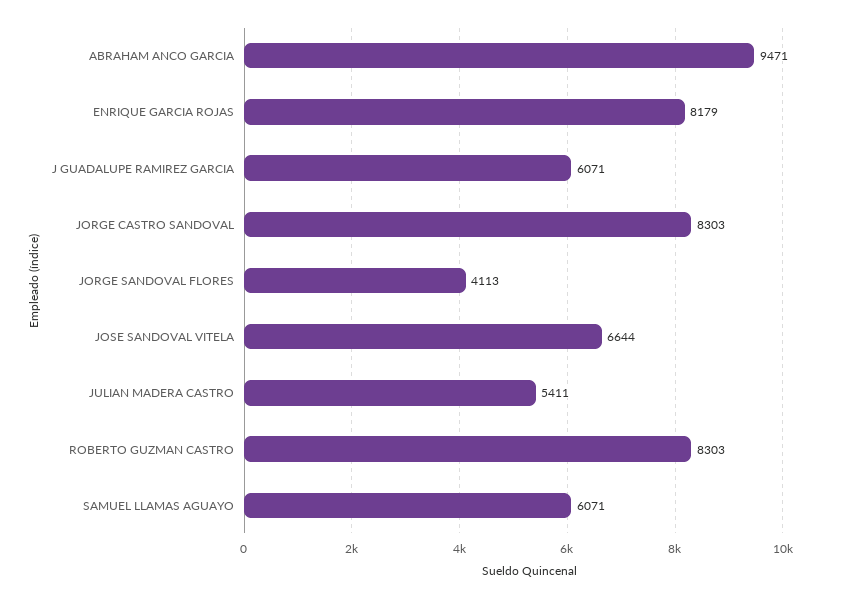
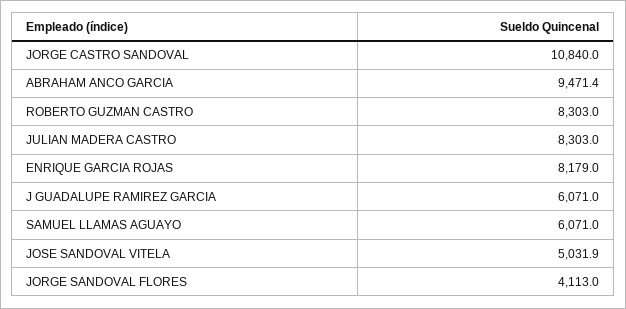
JORGE CASTRO SANDOVAL: 8303 -> 10840
JOSE SANDOVAL VITELA: 6644 -> 5031.9
JULIAN MADERA CASTRO: 5411 -> 8303

